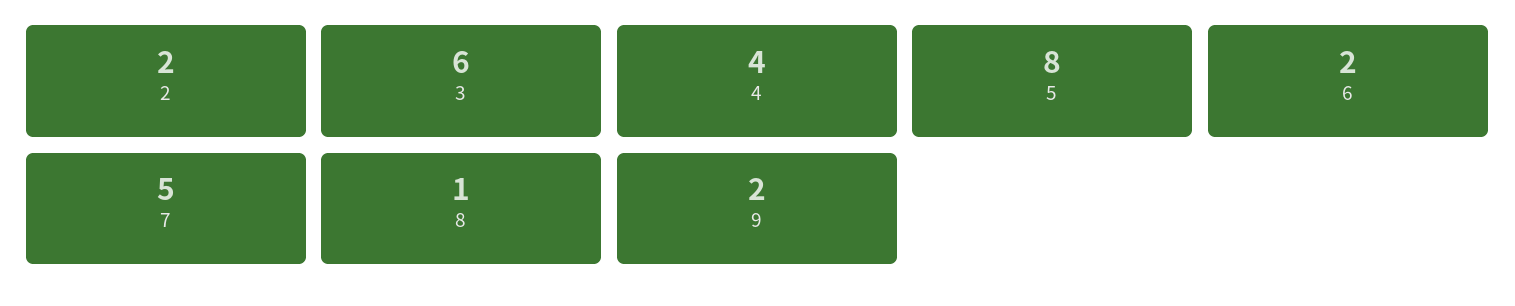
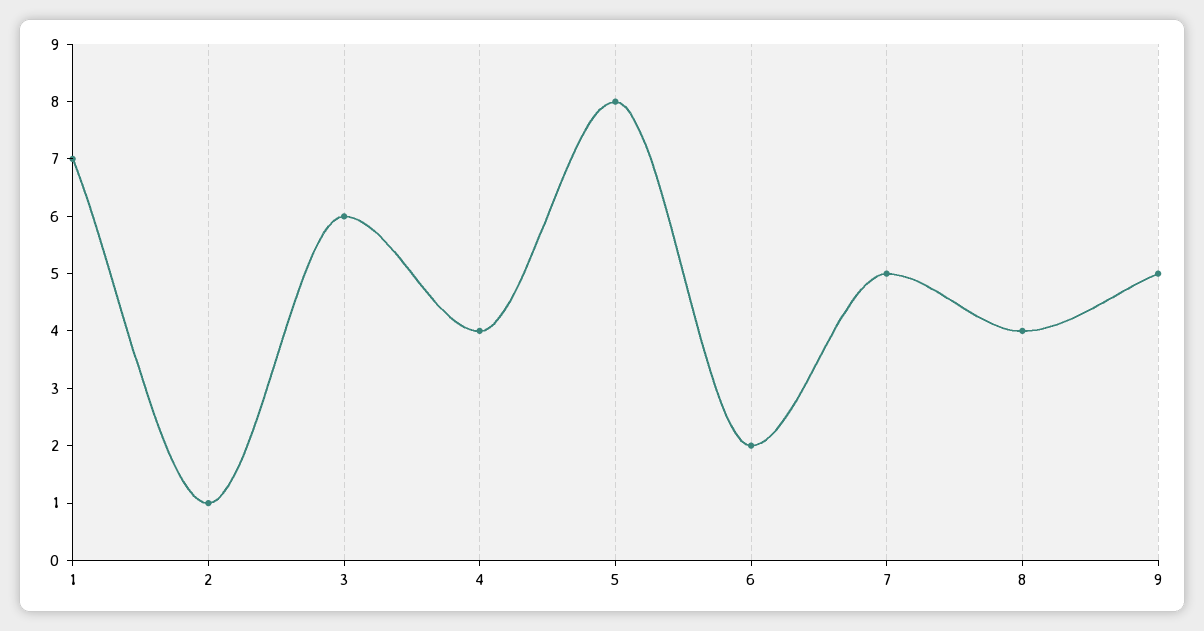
2: 2 -> 1
8: 1 -> 4
9: 2 -> 5
1: none -> 7

